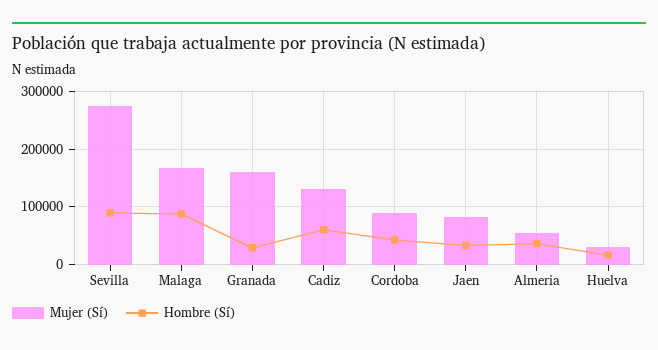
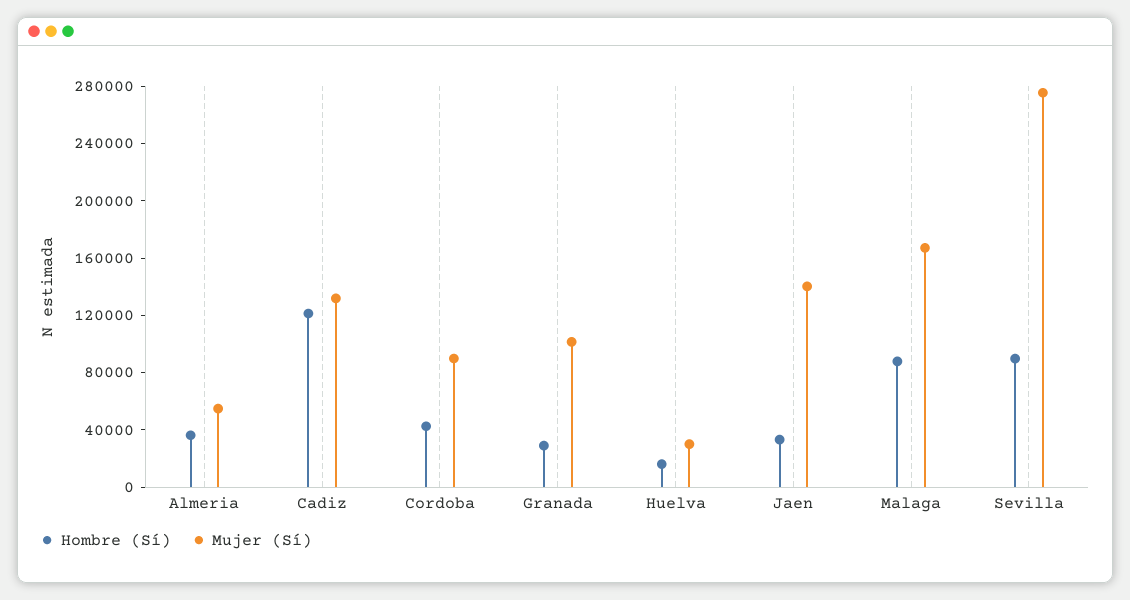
Mujer (Sí), Granada: 160000 -> 100000
Hombre (Sí), Cadiz: 60000 -> 120000
Mujer (Sí), Jaen: 80000 -> 140000

